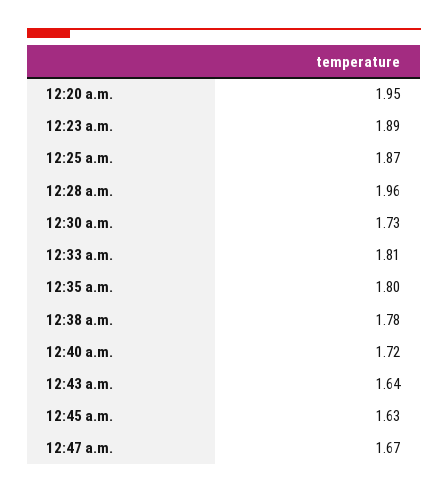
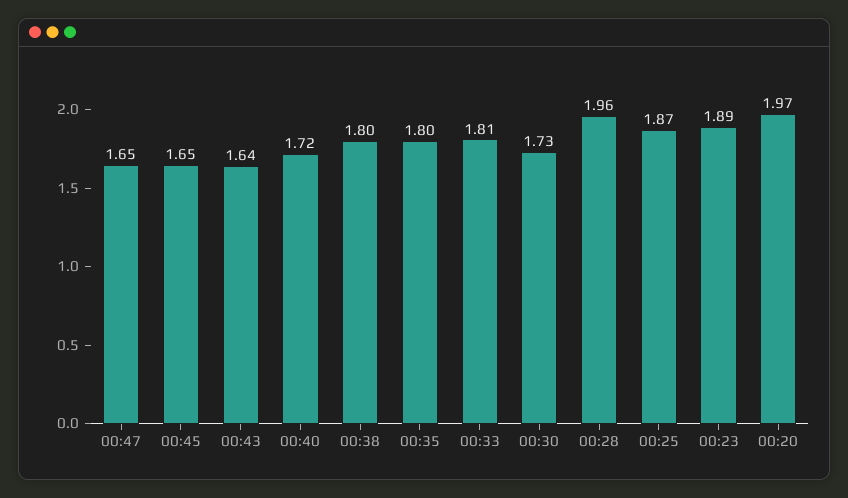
12:20 a.m.: 1.95 -> 1.97
12:38 a.m.: 1.78 -> 1.8
12:45 a.m.: 1.63 -> 1.65
12:47 a.m.: 1.67 -> 1.65

